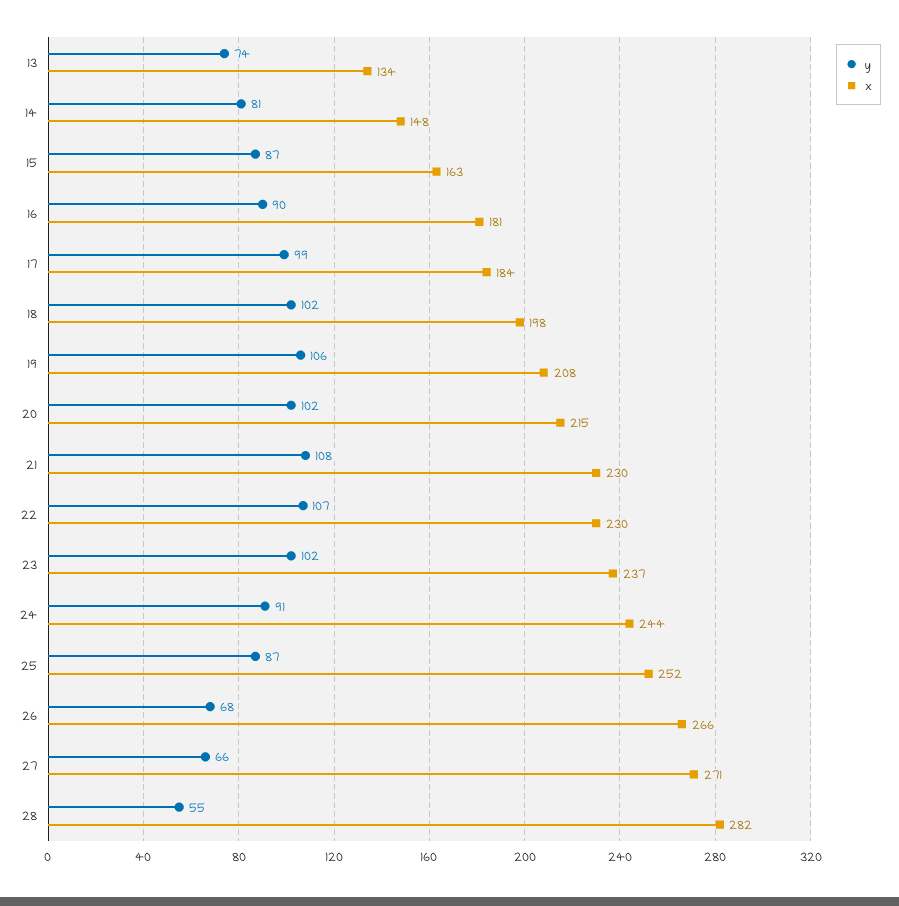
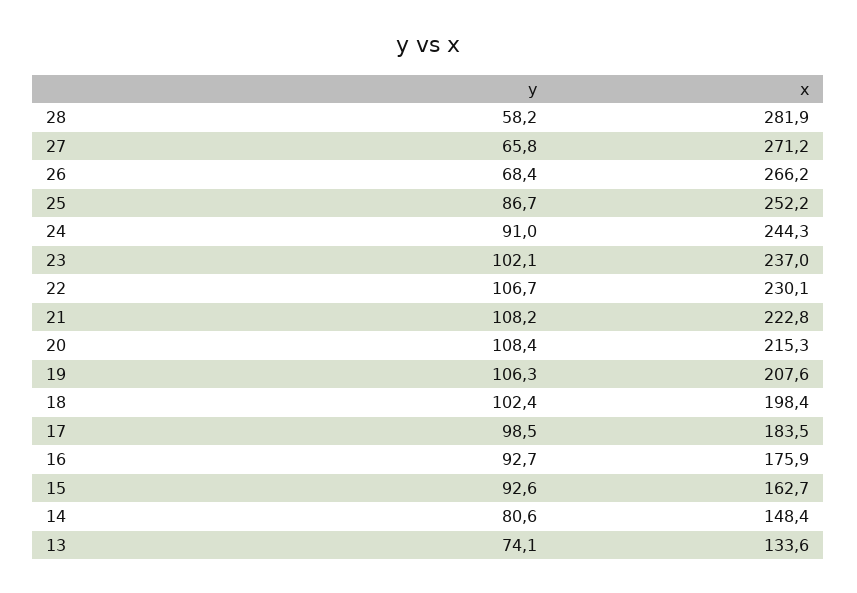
y, 15: 87 -> 92.6
y, 16: 90 -> 92.7
x, 16: 181 -> 175.9
y, 20: 102 -> 108.4
x, 21: 230 -> 222.8
y, 28: 55 -> 58.2

